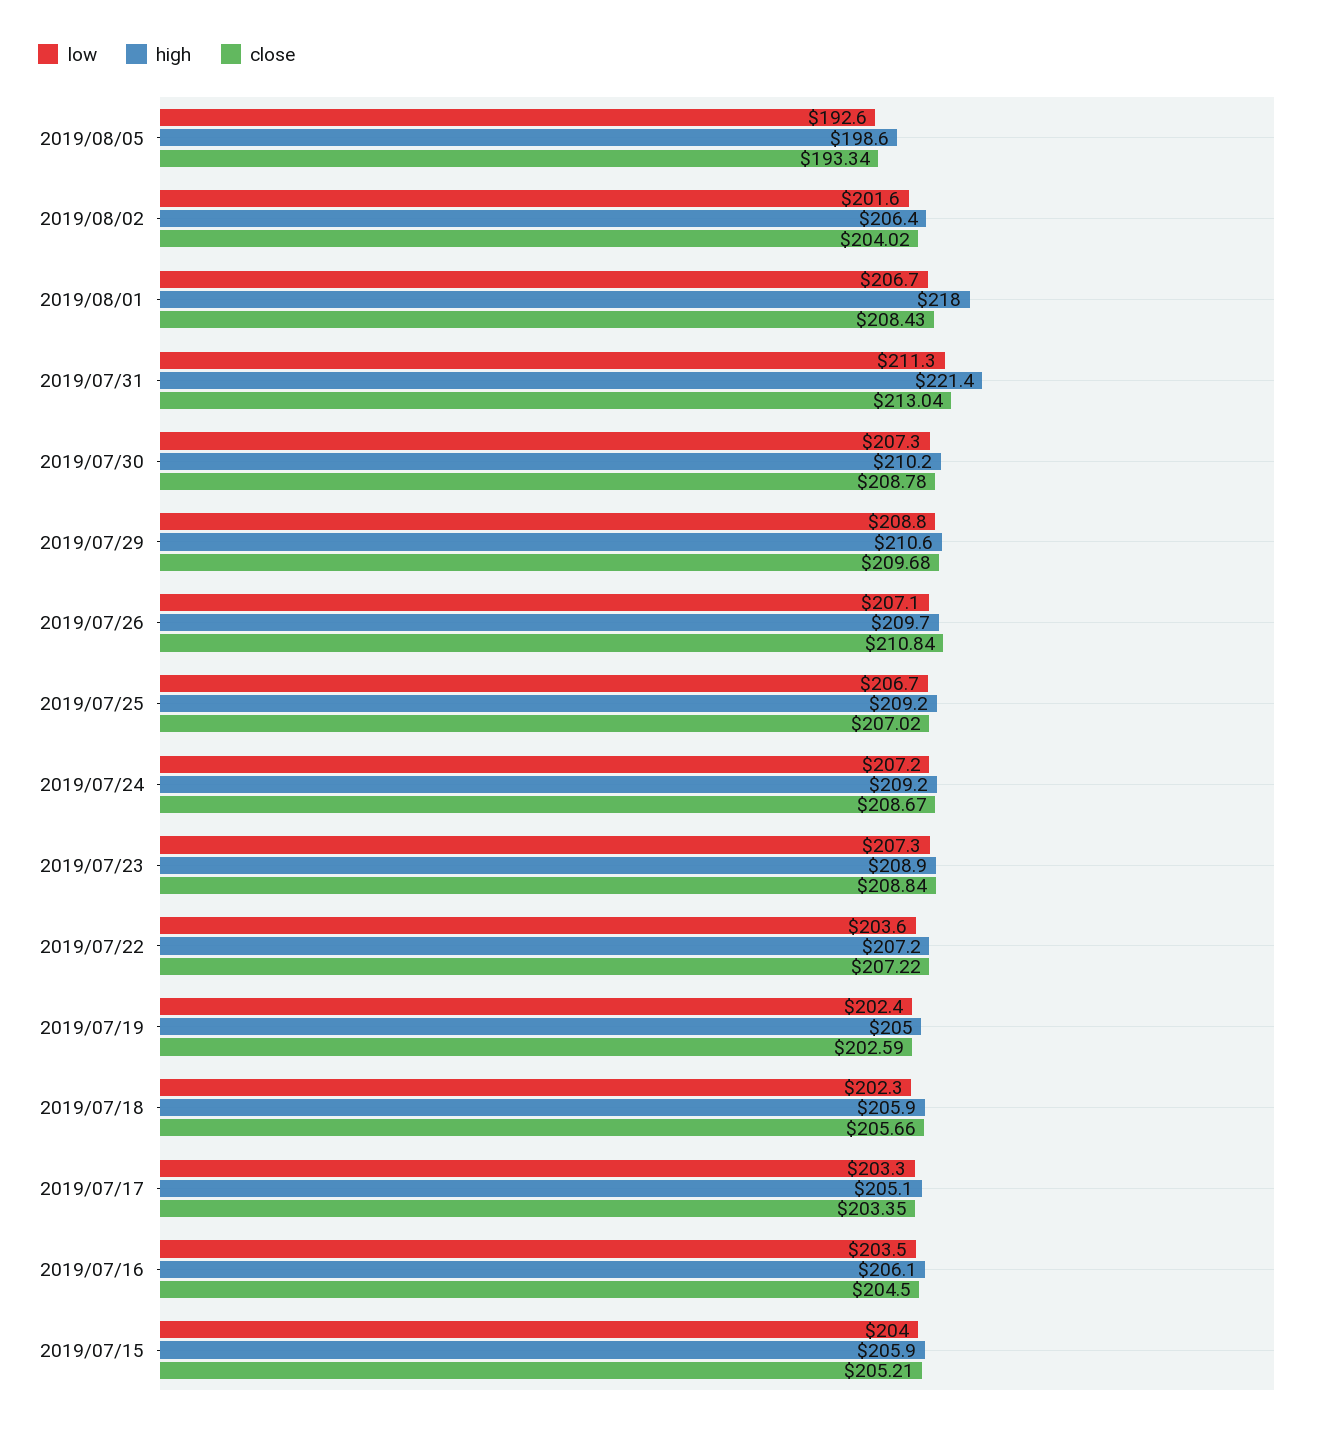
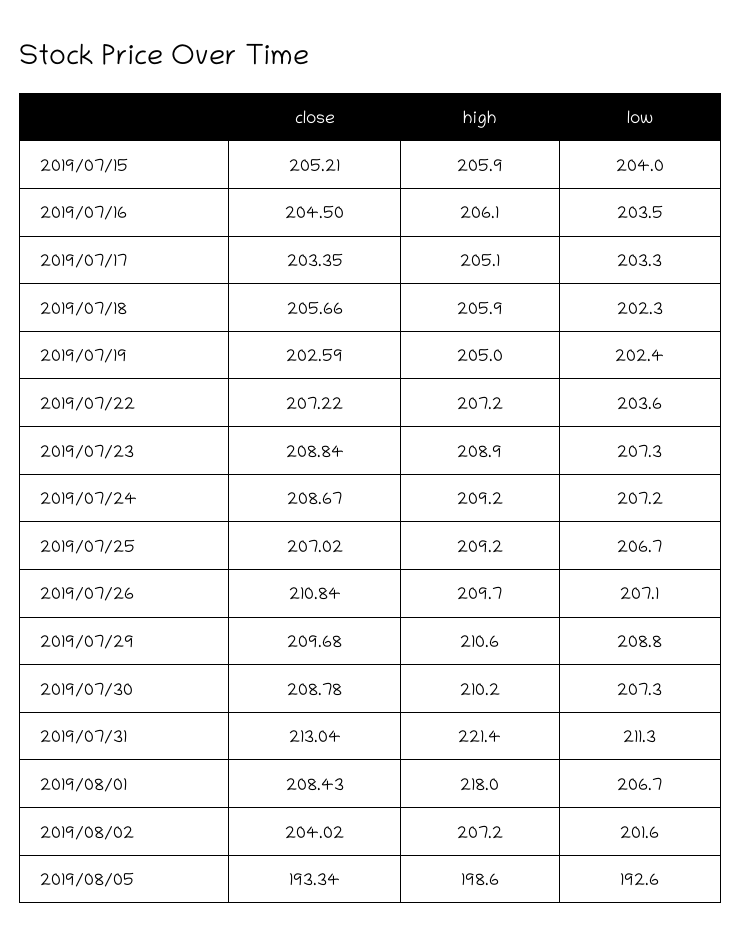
high, 2019/08/02: 206.4 -> 207.2

